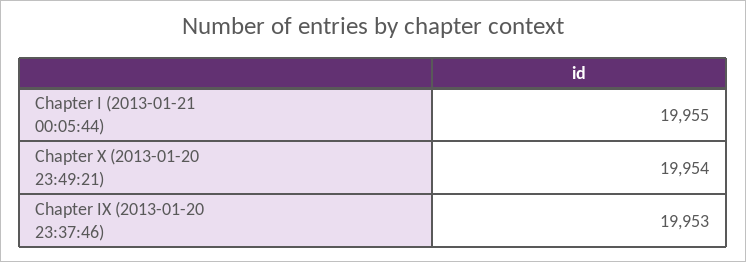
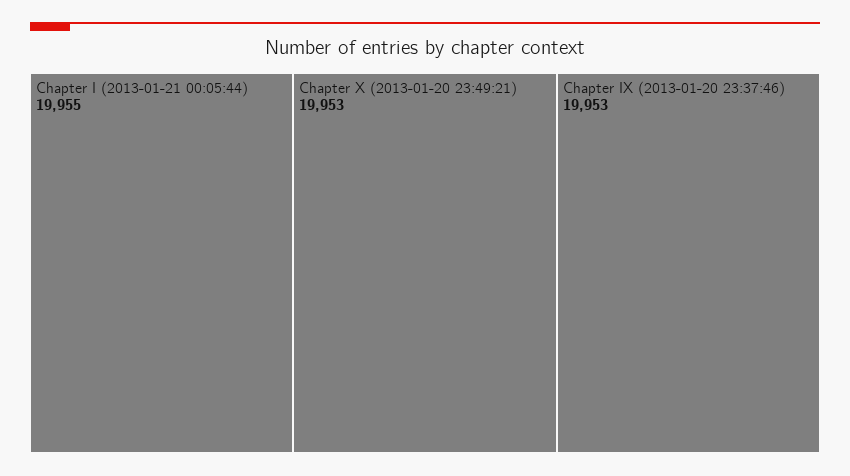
Chapter X (2013-01-20 23:49:21): 19954 -> 19953

